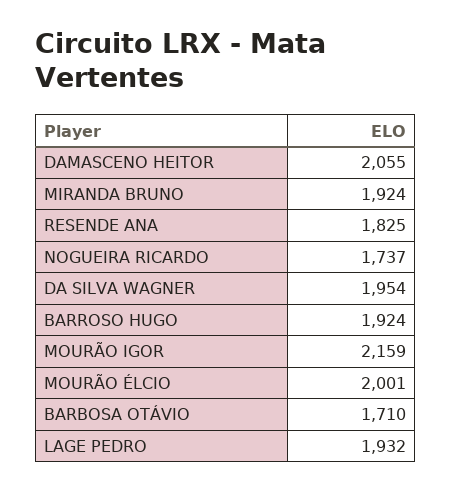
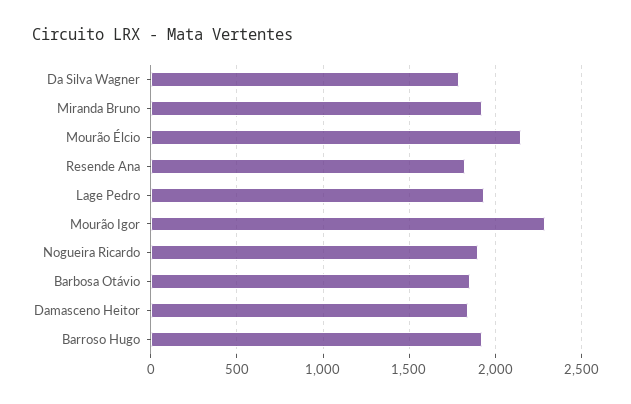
DAMASCENO HEITOR: 2055 -> 1850
NOGUEIRA RICARDO: 1737 -> 1900
DA SILVA WAGNER: 1954 -> 1800
MOURÃO IGOR: 2159 -> 2300
MOURÃO ÉLCIO: 2001 -> 2150
BARBOSA OTÁVIO: 1710 -> 1850

